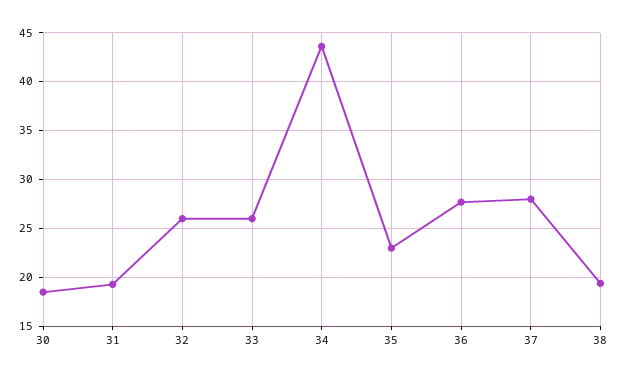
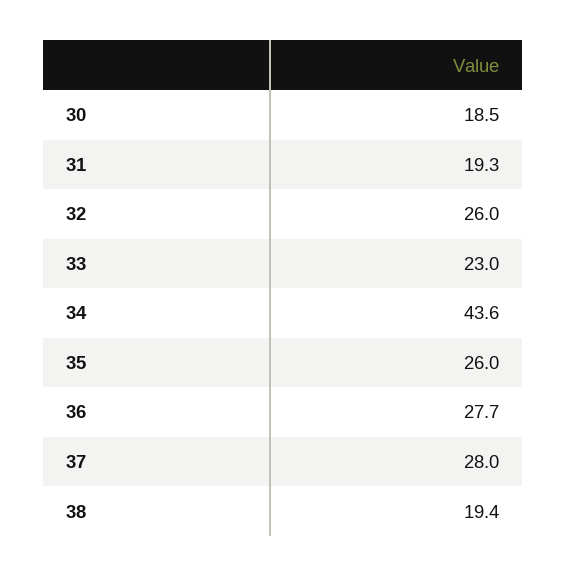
33: 26 -> 23
35: 23 -> 26

